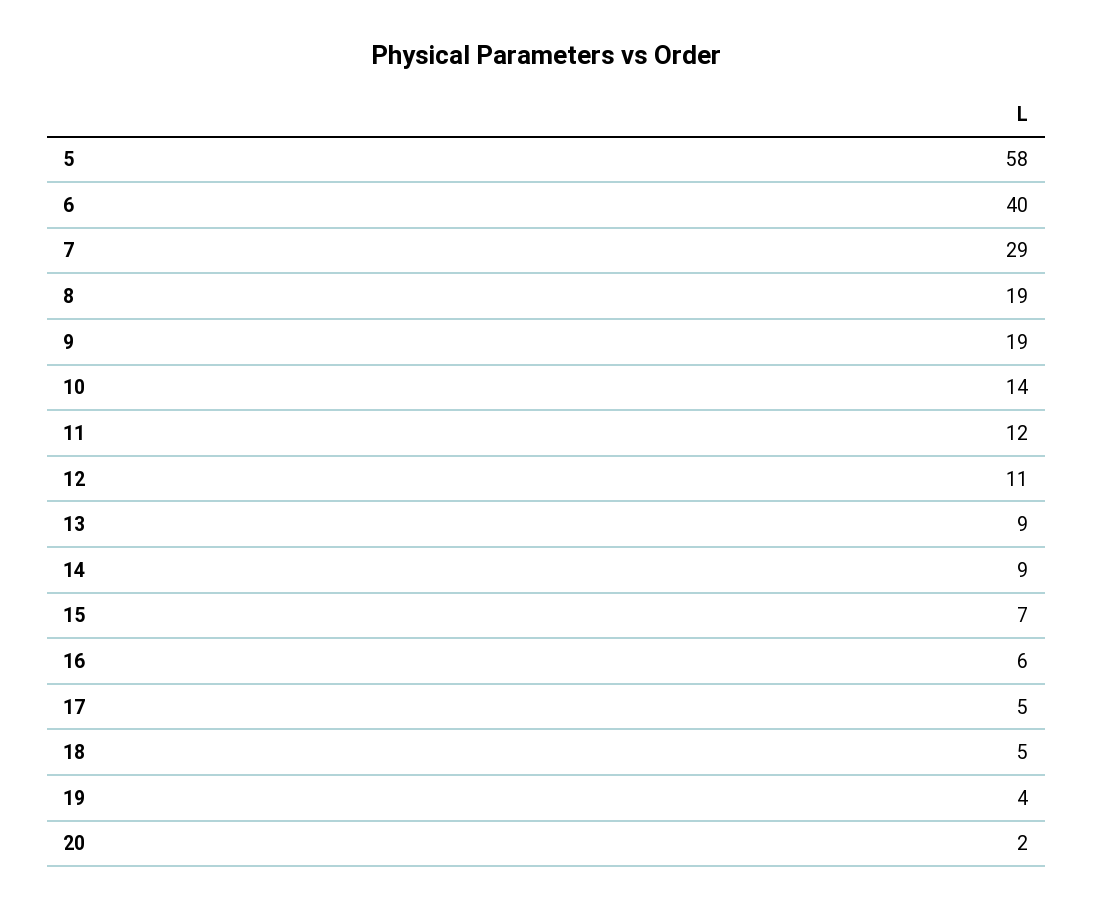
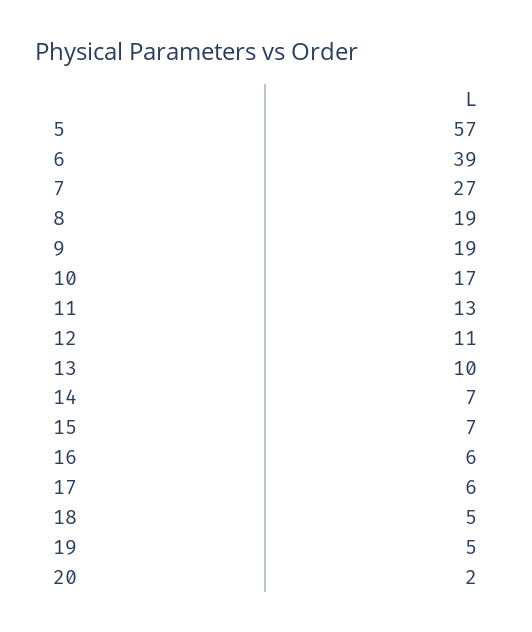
5: 58 -> 57
6: 40 -> 39
7: 29 -> 27
10: 14 -> 17
11: 12 -> 13
13: 9 -> 10
14: 9 -> 7
17: 5 -> 6
19: 4 -> 5

